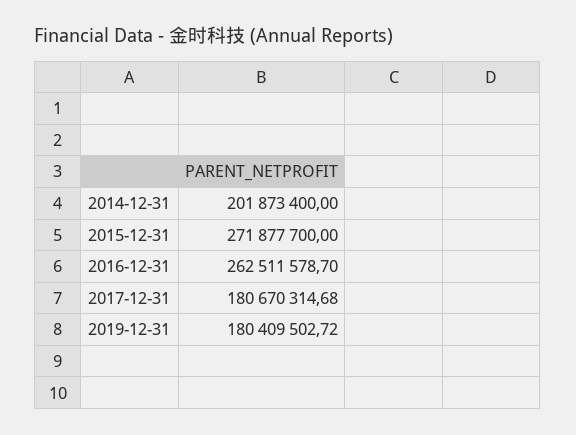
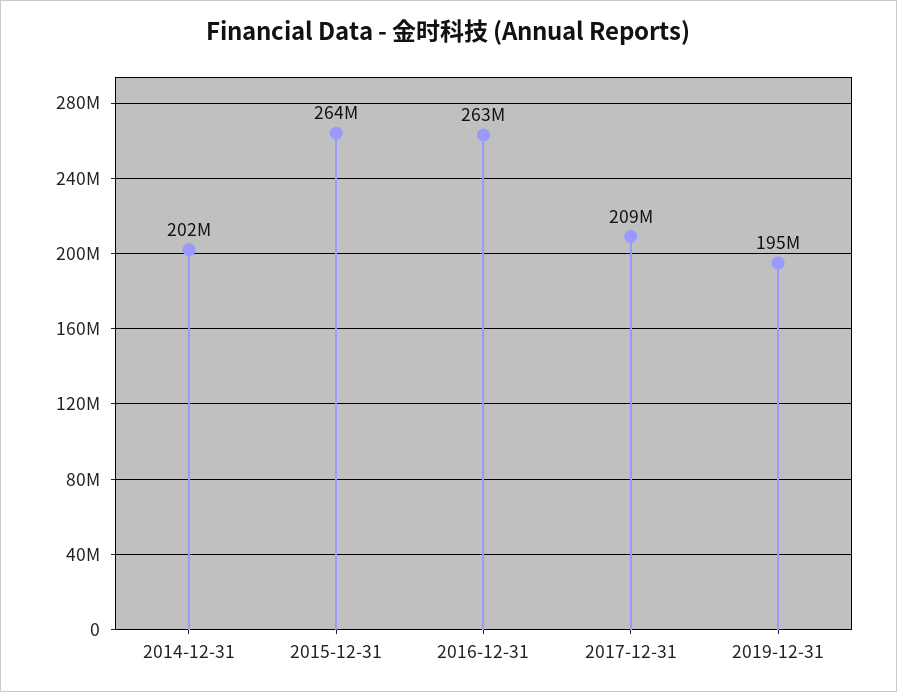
2015-12-31: 271877700 -> 264000000
2017-12-31: 180670314.68 -> 209000000
2019-12-31: 180409502.72 -> 195000000

